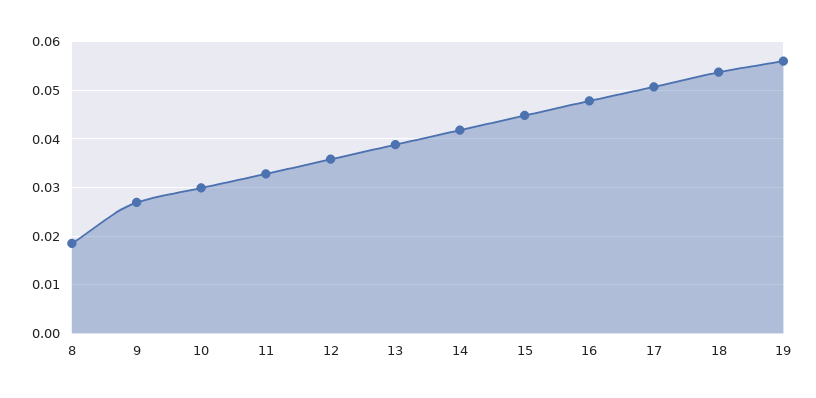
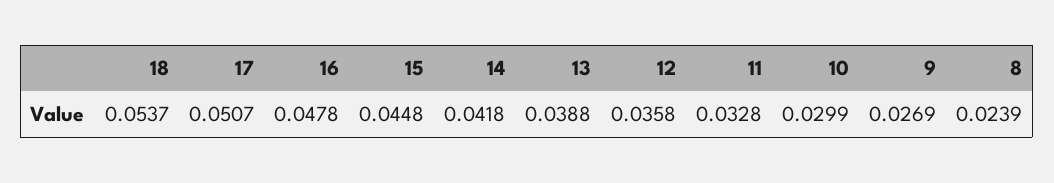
8: 0.018 -> 0.0239
19: 0.056 -> none

